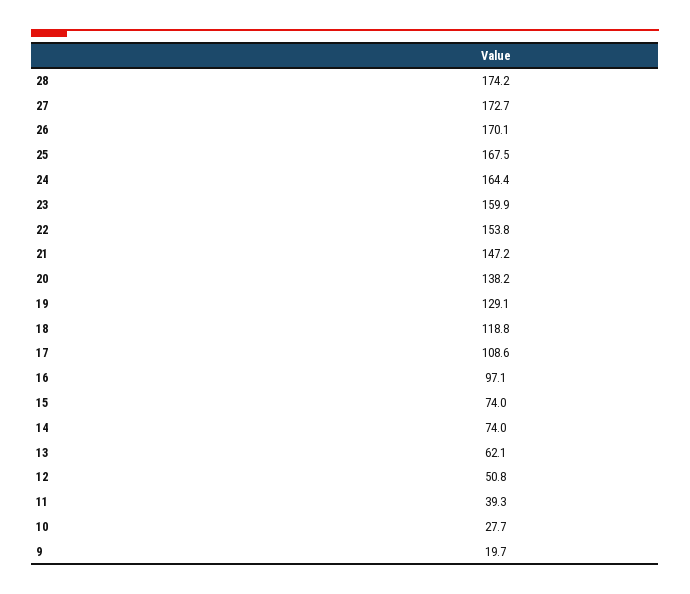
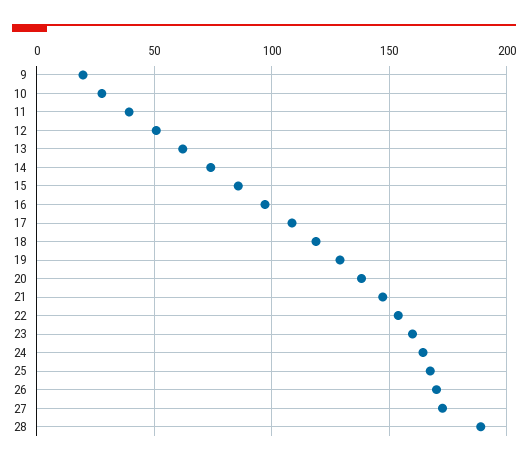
28: 174.2 -> 190
15: 74 -> 85

